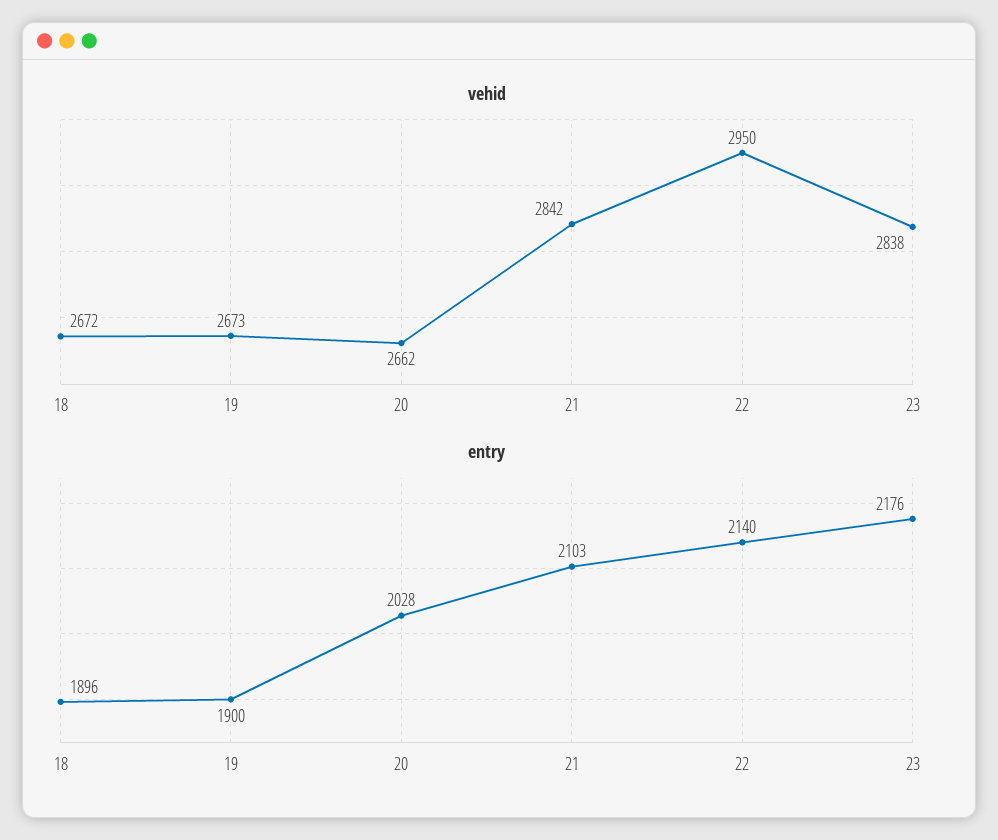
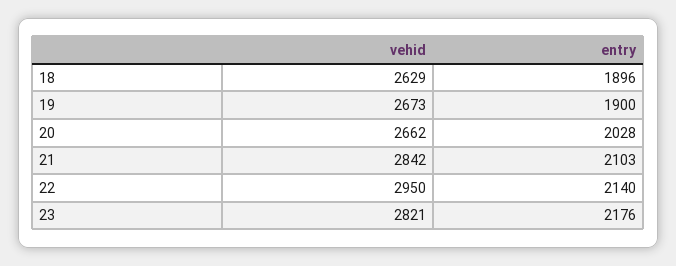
vehid, 18: 2672 -> 2629
vehid, 23: 2838 -> 2821

